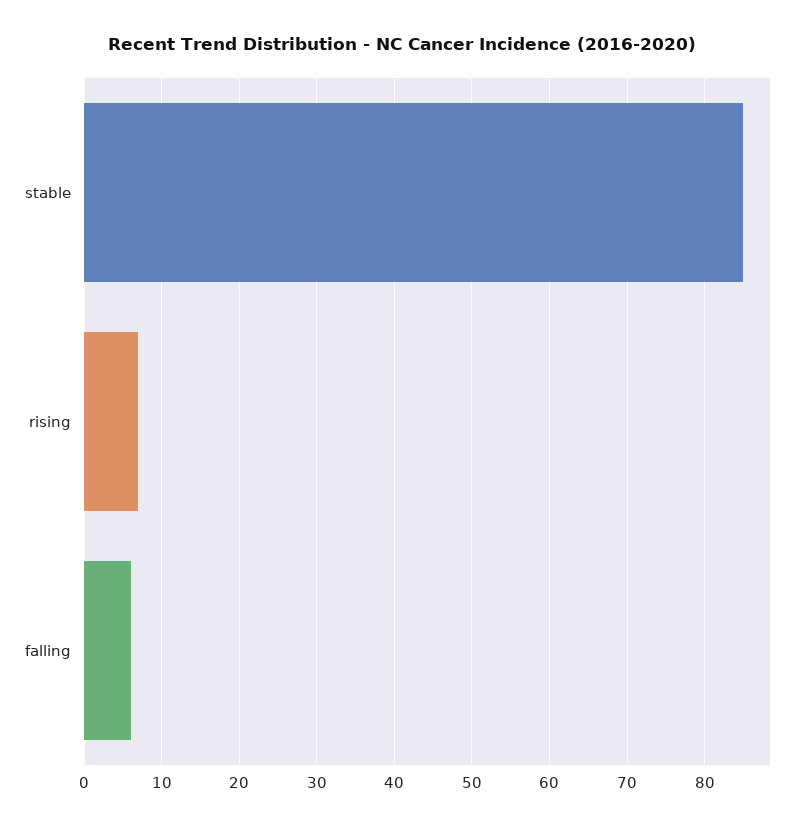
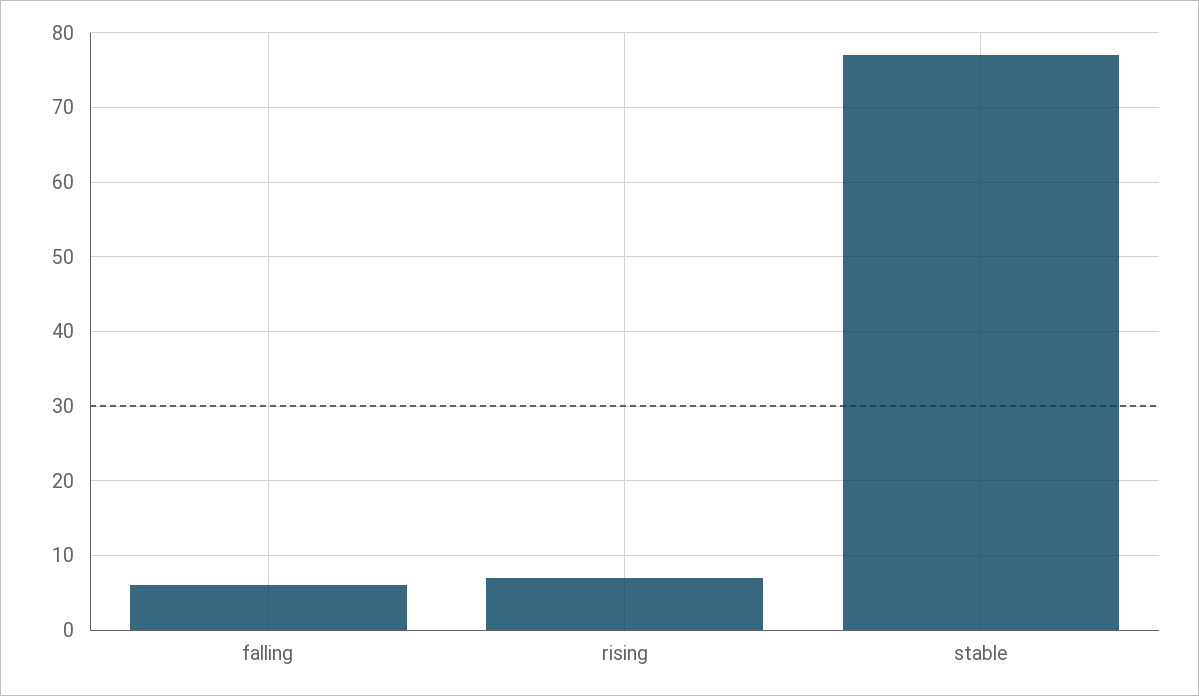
stable: 85 -> 77

